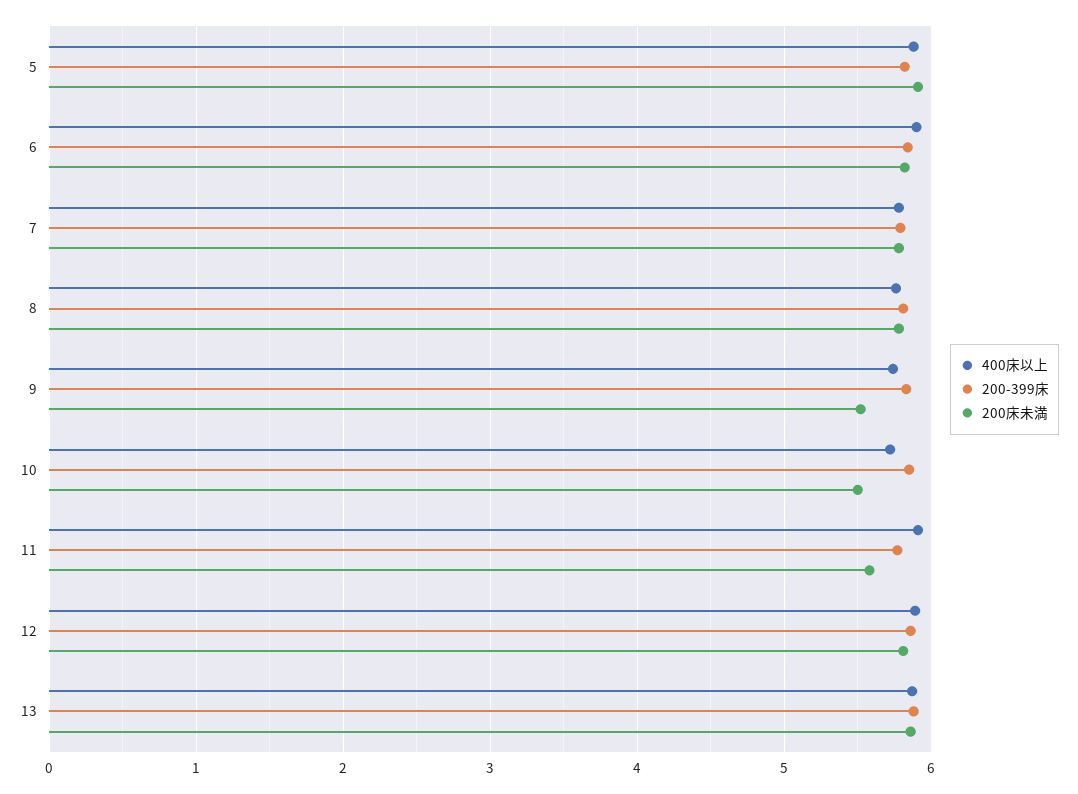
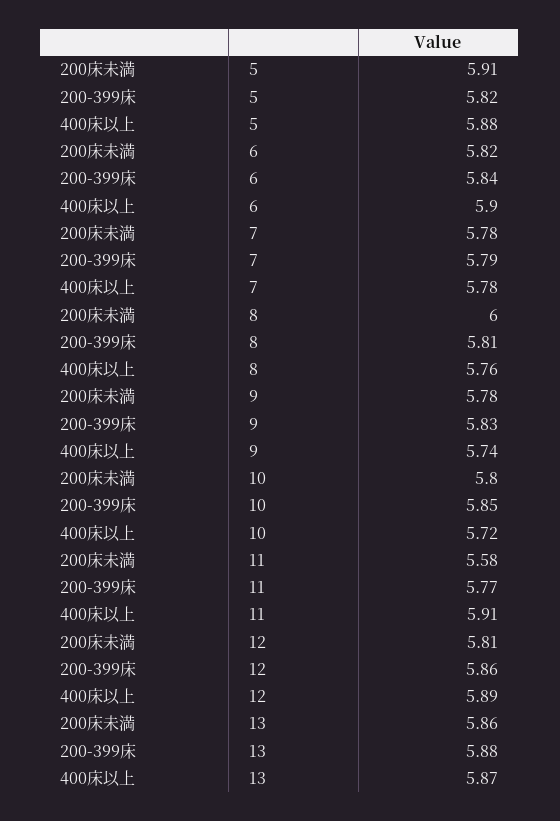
200床未満, 8: 5.8 -> 6
200床未満, 9: 5.5 -> 5.78
200床未満, 10: 5.5 -> 5.8

